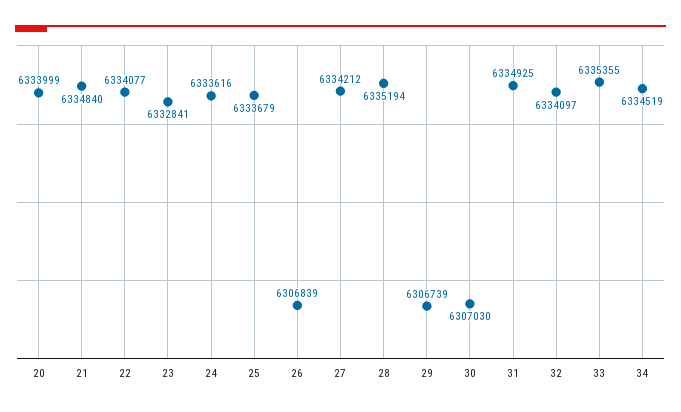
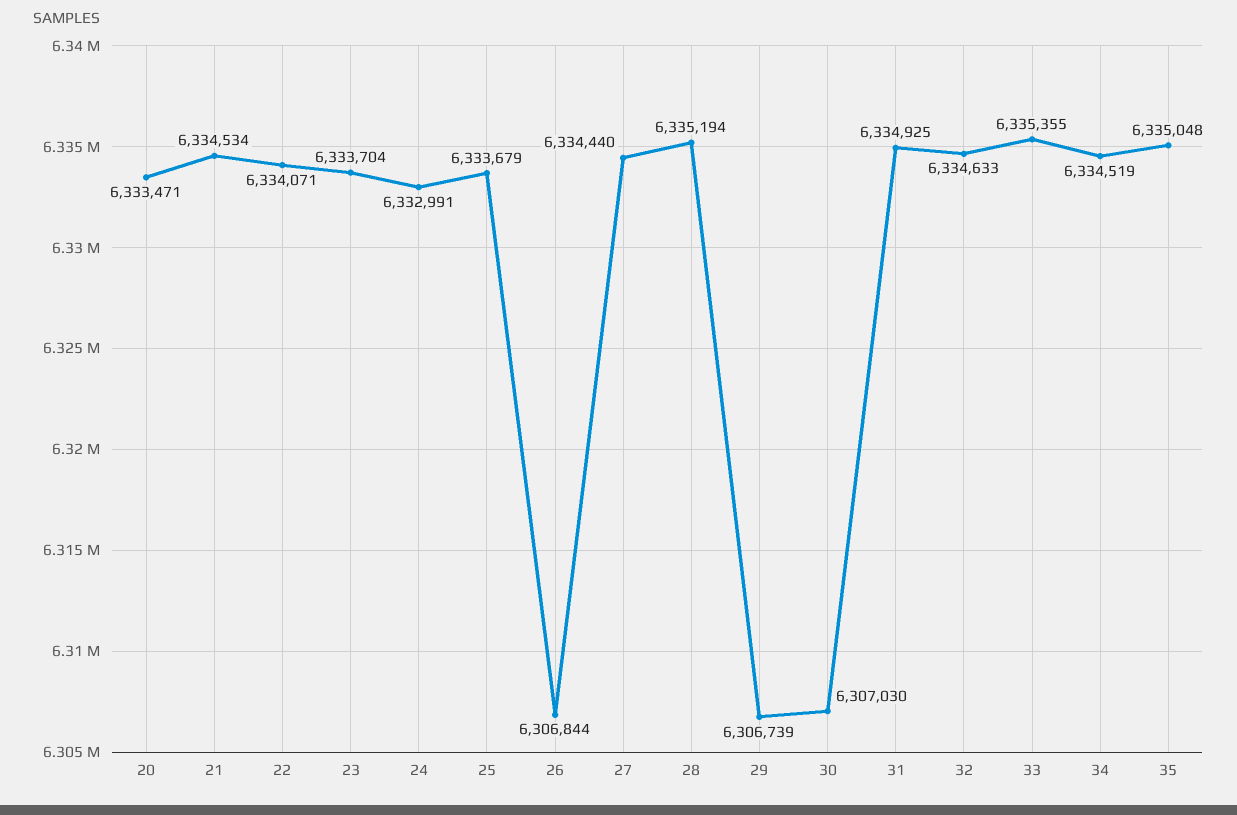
20: 6333999 -> 6333471
21: 6334840 -> 6334534
22: 6334077 -> 6334071
23: 6332841 -> 6333704
24: 6333616 -> 6332991
26: 6306839 -> 6306844
27: 6334212 -> 6334440
32: 6334097 -> 6334633
35: none -> 6335048

